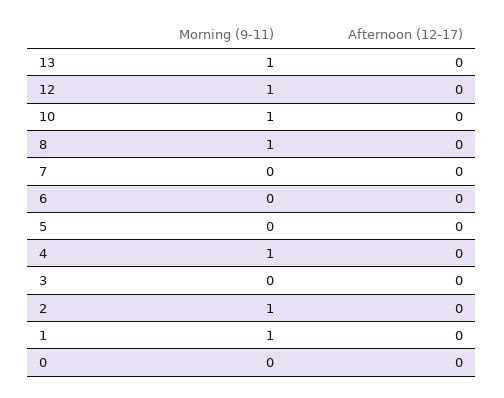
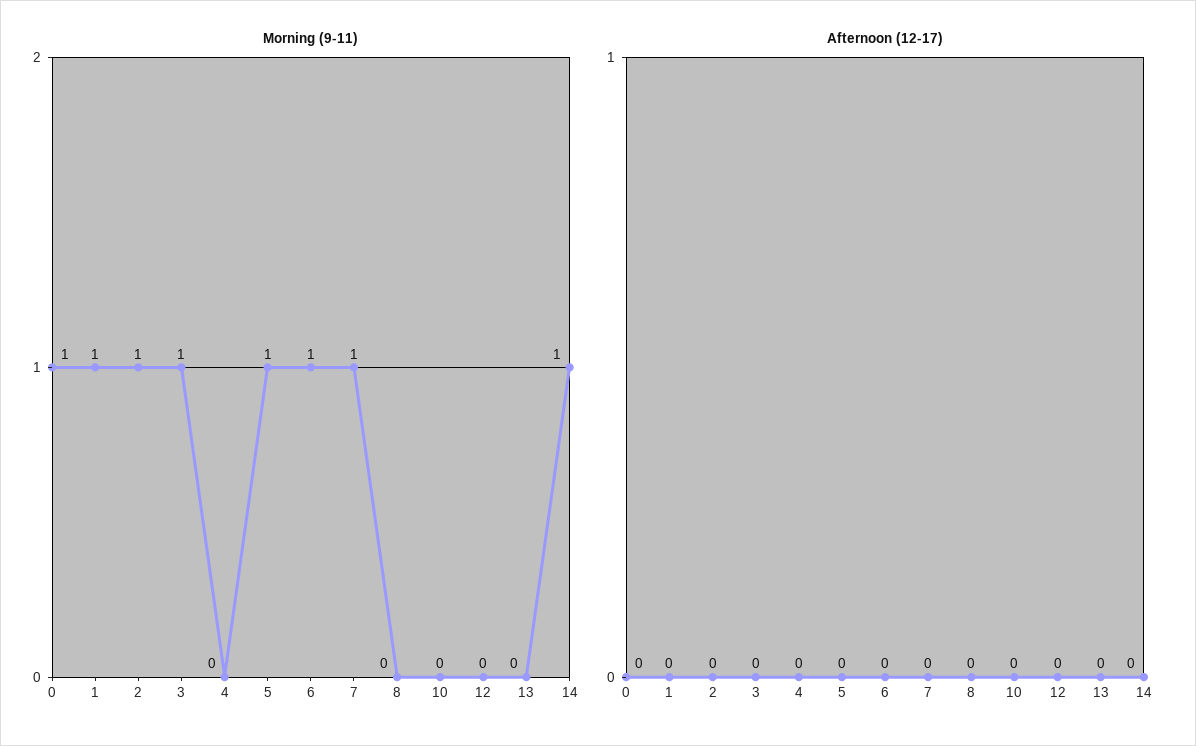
Morning (9-11), 13: 1 -> 0
Morning (9-11), 12: 1 -> 0
Morning (9-11), 10: 1 -> 0
Morning (9-11), 8: 1 -> 0
Morning (9-11), 7: 0 -> 1
Morning (9-11), 6: 0 -> 1
Morning (9-11), 5: 0 -> 1
Morning (9-11), 4: 1 -> 0
Morning (9-11), 3: 0 -> 1
Morning (9-11), 0: 0 -> 1
Morning (9-11), 14: none -> 1
Afternoon (12-17), 14: none -> 0

